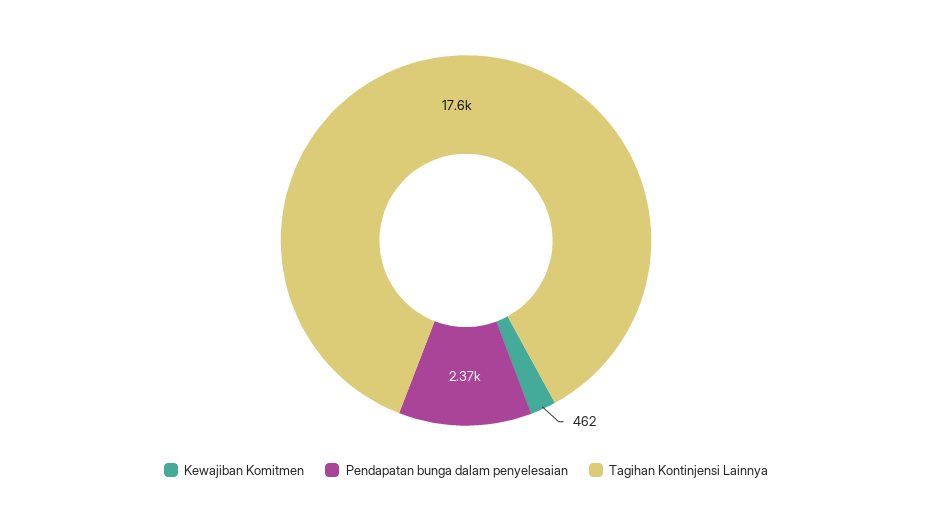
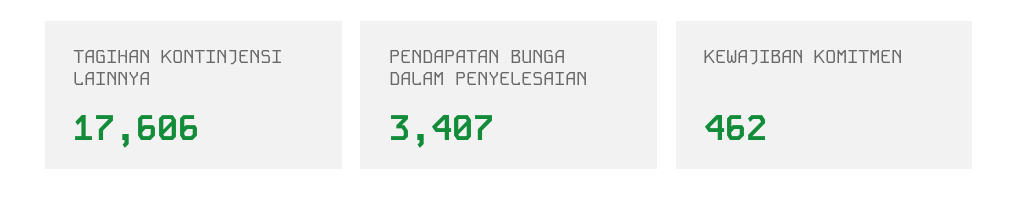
Pendapatan bunga dalam penyelesaian: 2370 -> 3407

